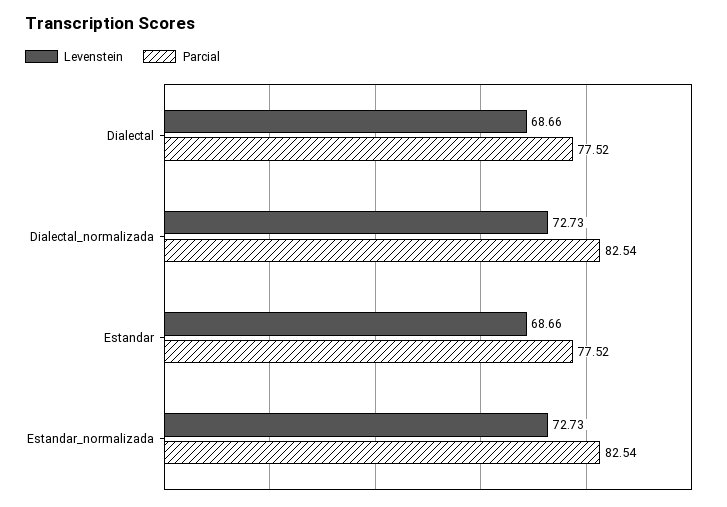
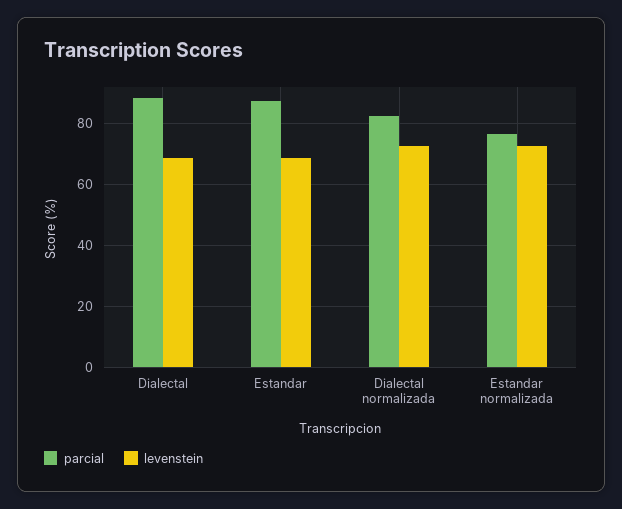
Parcial, Dialectal: 77.52 -> 88
Parcial, Estandar: 77.52 -> 88
Parcial, Estandar_normalizada: 82.54 -> 76

